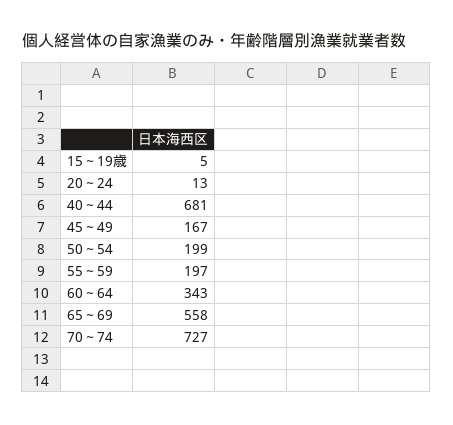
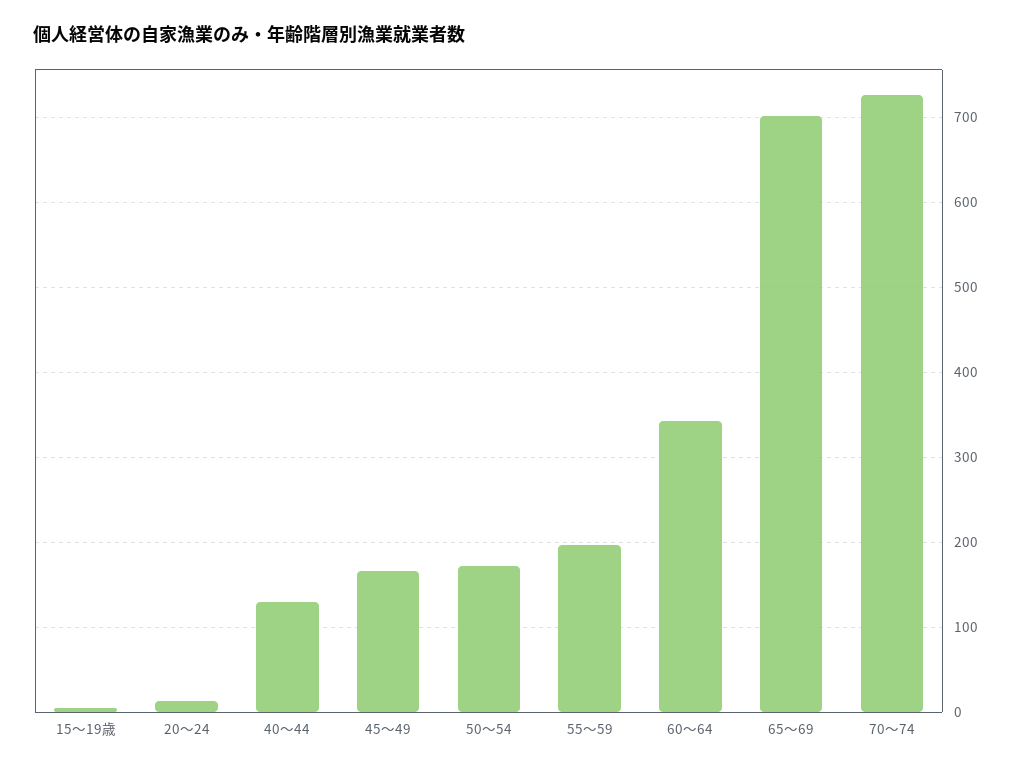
40～44: 681 -> 130
50～54: 199 -> 170
65～69: 558 -> 700

